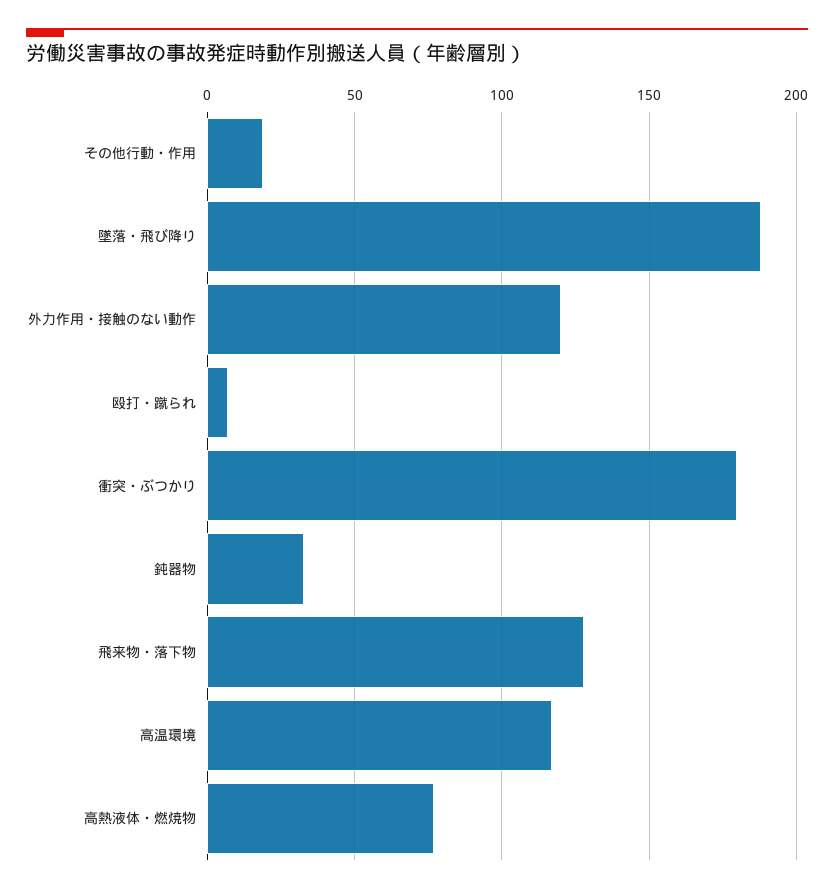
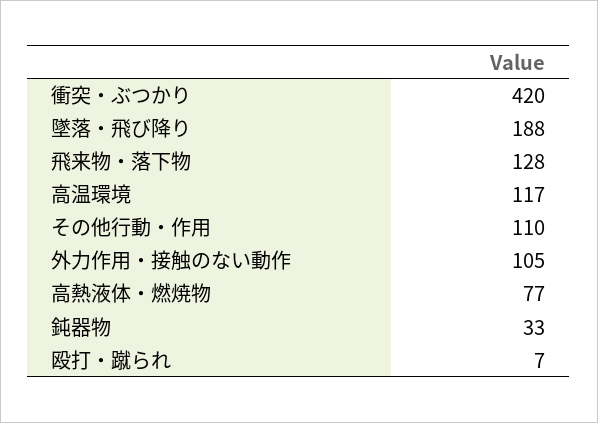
その他行動・作用: 20 -> 110
外力作用・接触のない動作: 120 -> 105
衝突・ぶつかり: 180 -> 420

